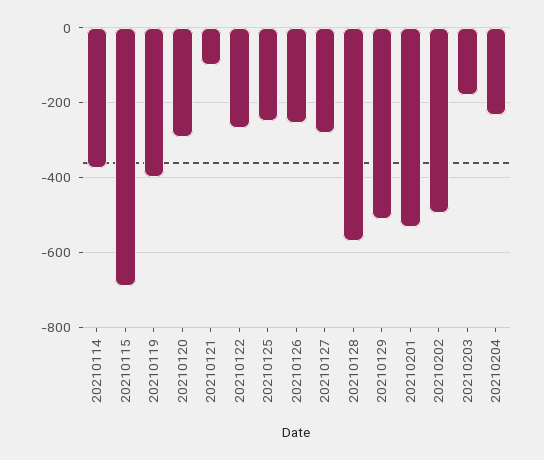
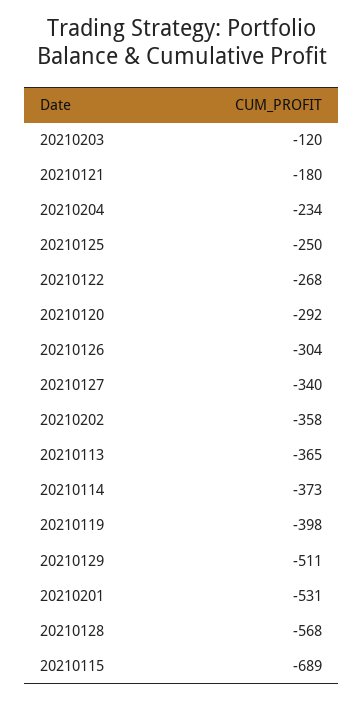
20210121: -100 -> -180
20210126: -260 -> -304
20210127: -280 -> -340
20210202: -500 -> -358
20210203: -180 -> -120
20210113: none -> -365

